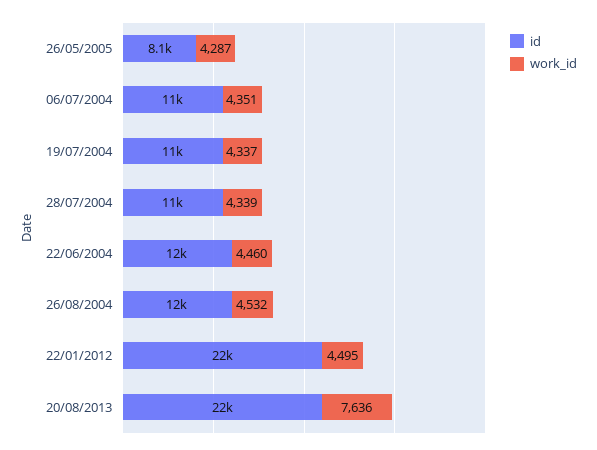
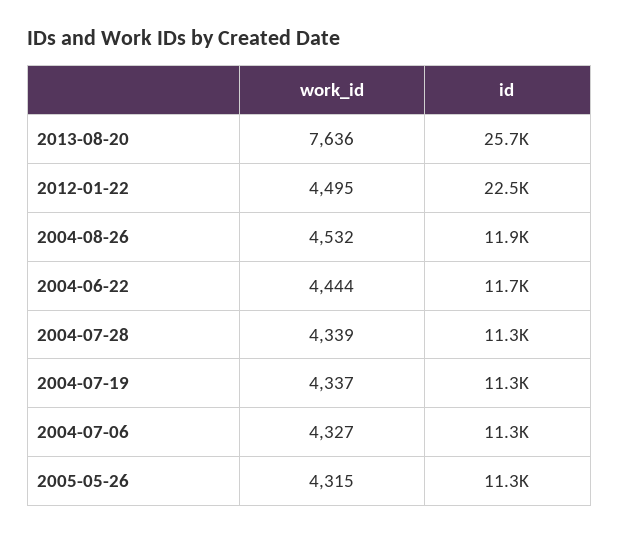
id, 26/05/2005: 8100 -> 11300
work_id, 26/05/2005: 4287 -> 4315
work_id, 06/07/2004: 4351 -> 4327
work_id, 22/06/2004: 4460 -> 4444
id, 20/08/2013: 22000 -> 25700

